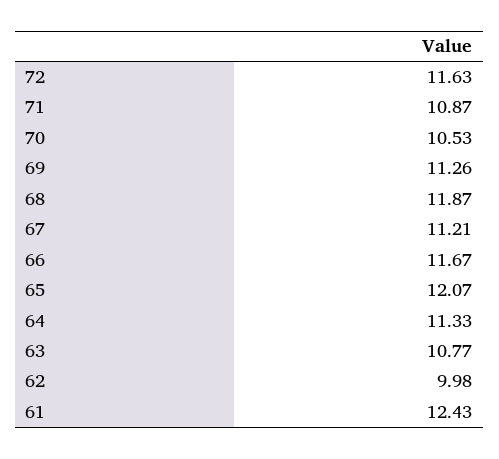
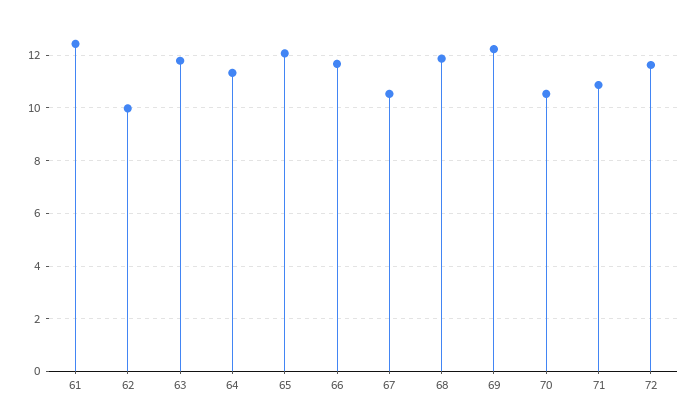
69: 11.26 -> 12.25
67: 11.21 -> 10.5
63: 10.77 -> 11.75

